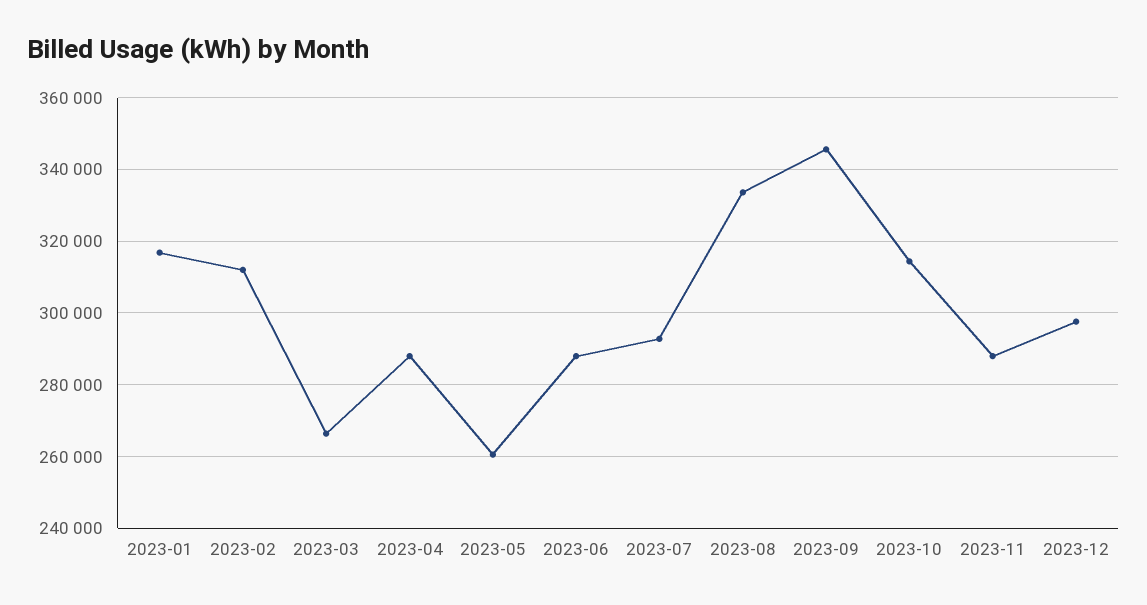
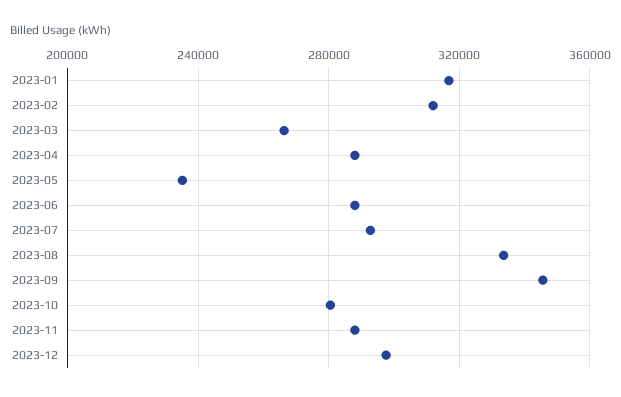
2023-05: 260000 -> 235000
2023-10: 314000 -> 280000

